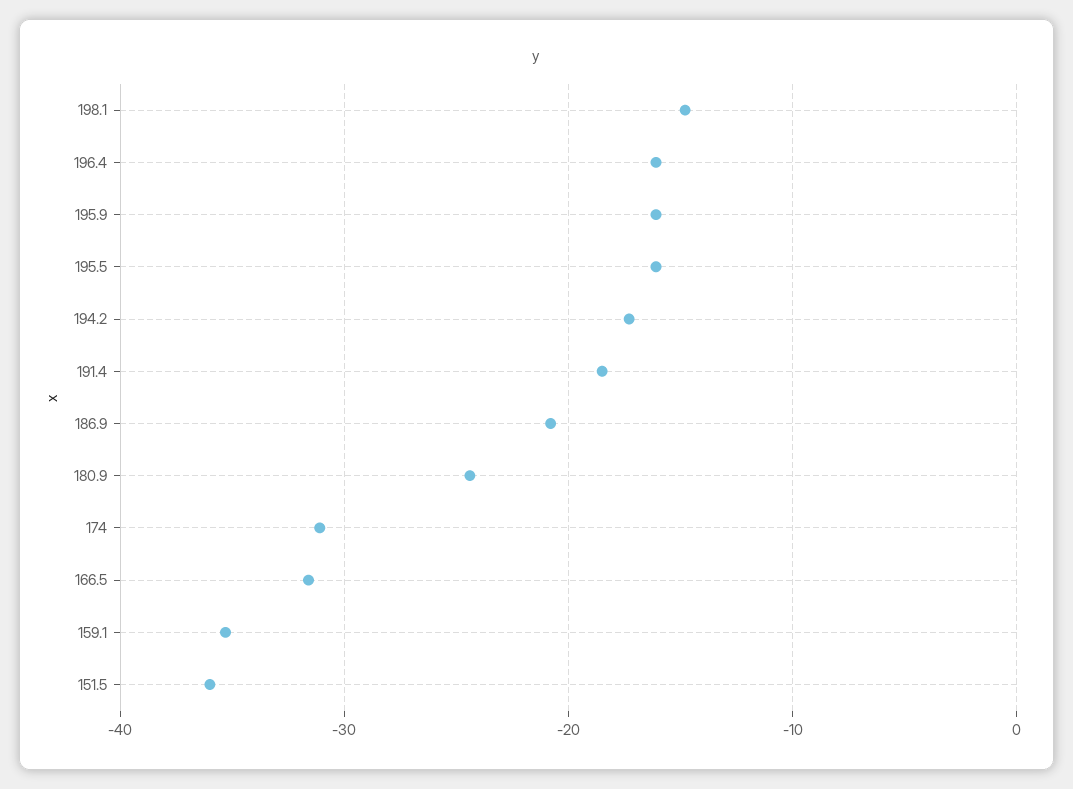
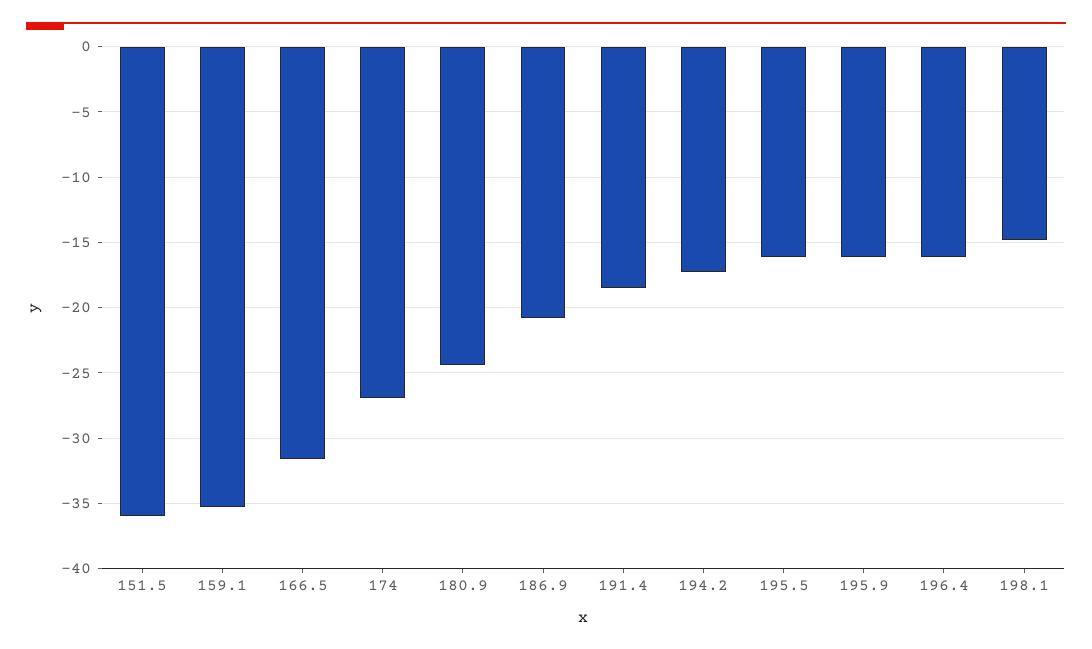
174: -31 -> -27

